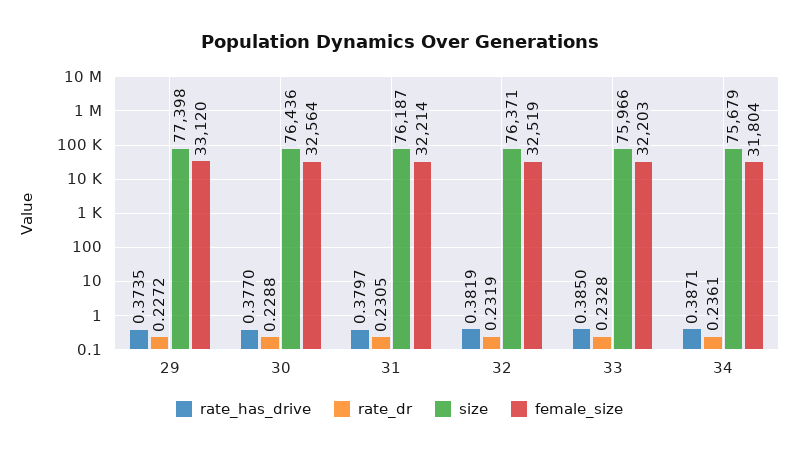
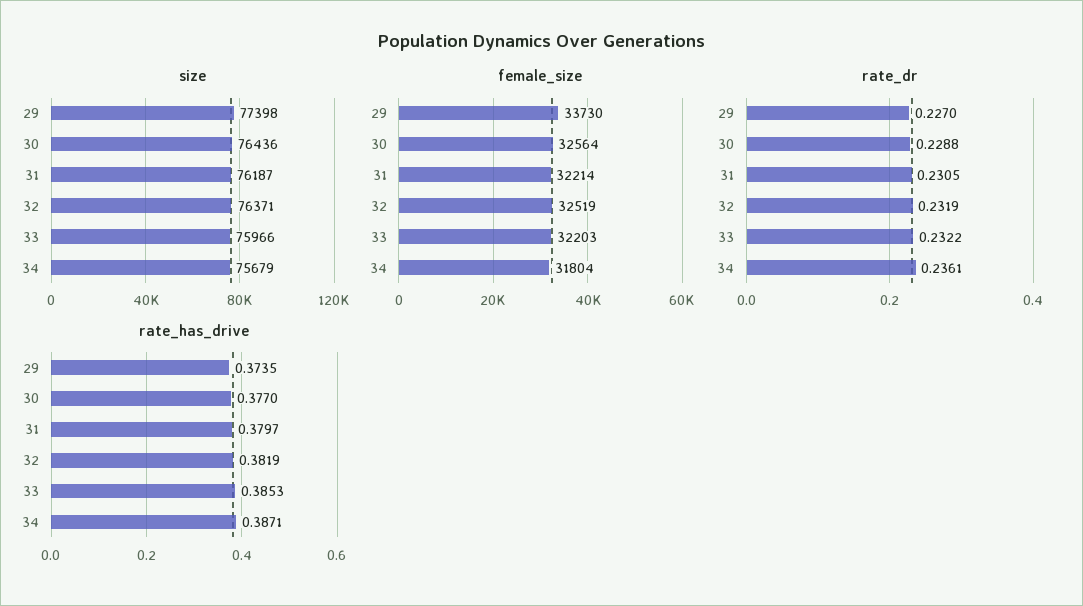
rate_dr, 29: 0.2272 -> 0.227
female_size, 29: 33120 -> 33730
rate_has_drive, 33: 0.385 -> 0.3853
rate_dr, 33: 0.2328 -> 0.2322

